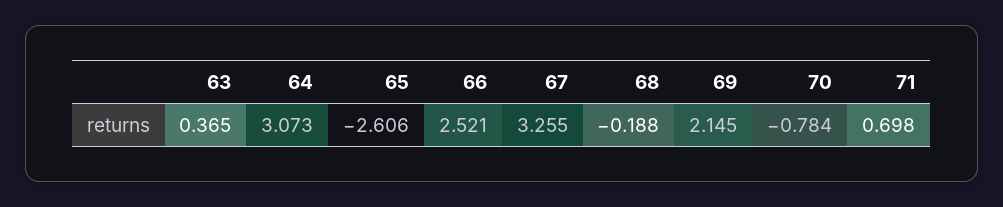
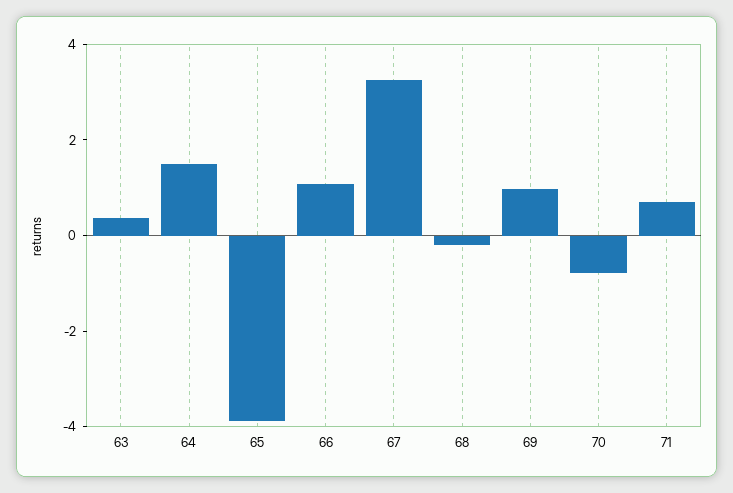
64: 3.073 -> 1.5
65: -2.606 -> -4
66: 2.521 -> 1
69: 2.145 -> 1

